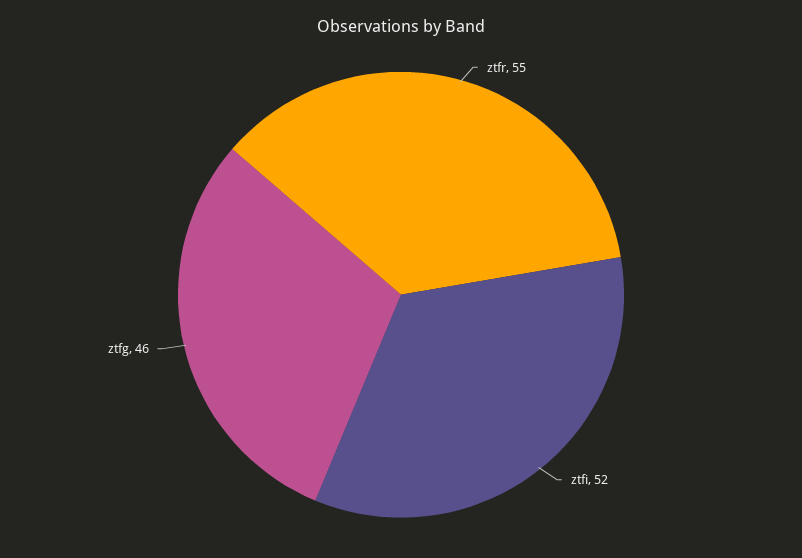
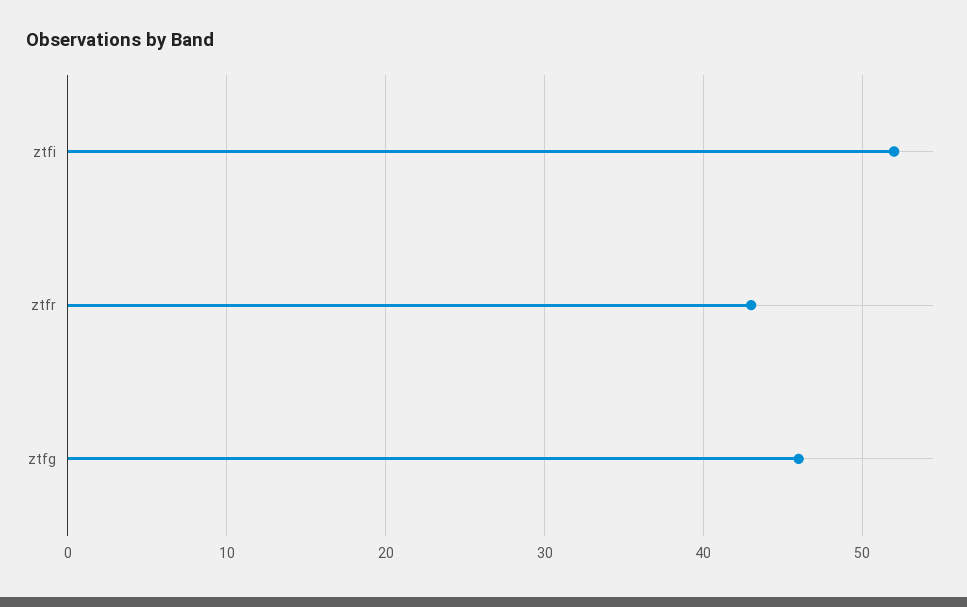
ztfr: 55 -> 43

